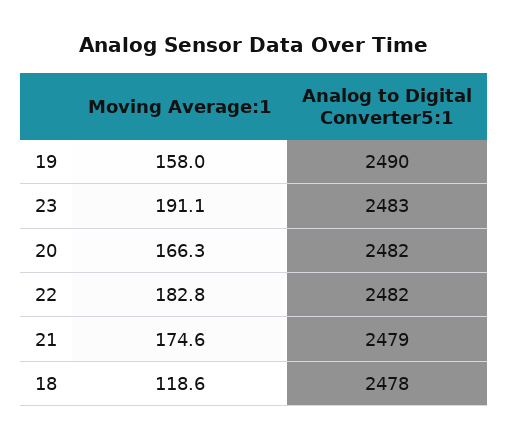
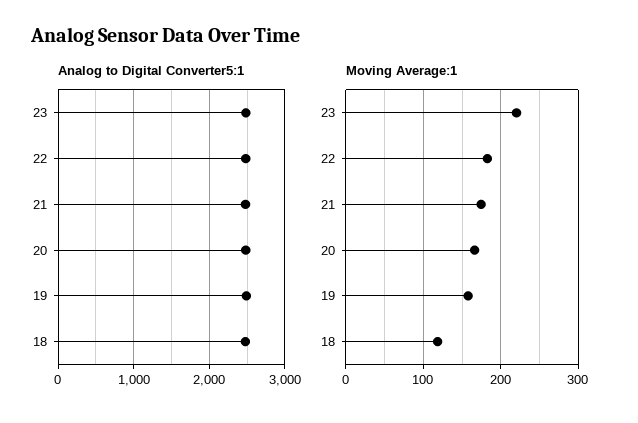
Moving Average:1, 23: 191.1 -> 220

